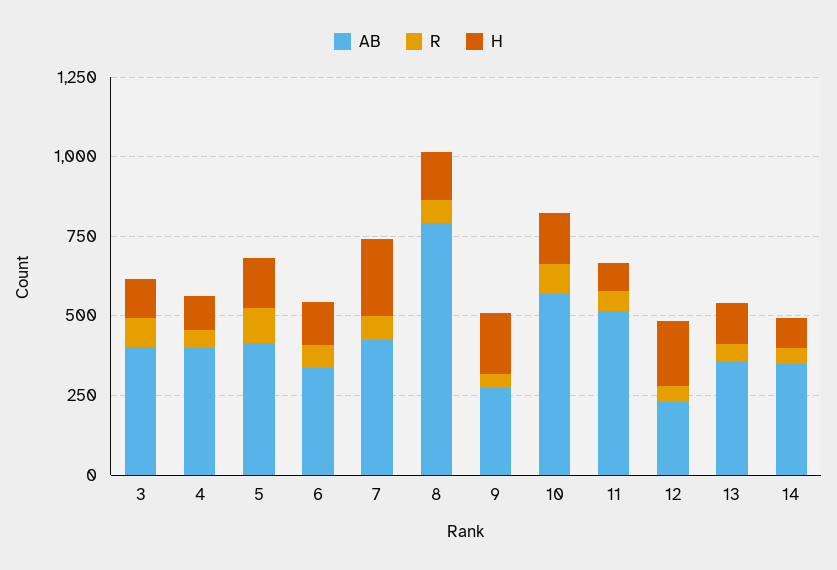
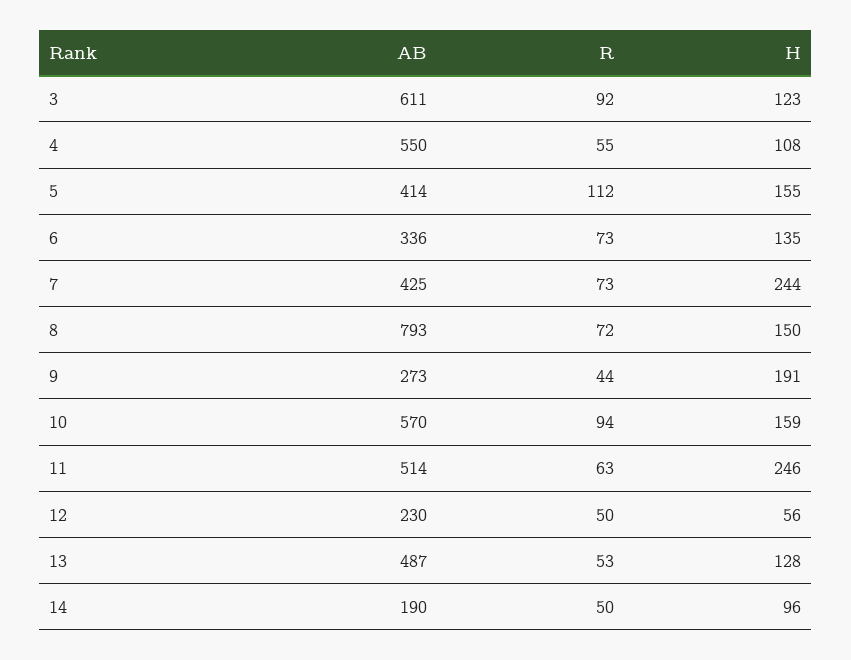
AB, 3: 400 -> 611
AB, 4: 400 -> 550
H, 11: 100 -> 246
H, 12: 200 -> 56
AB, 13: 350 -> 487
AB, 14: 350 -> 190

